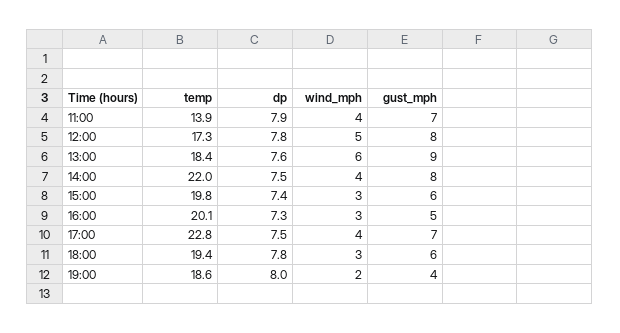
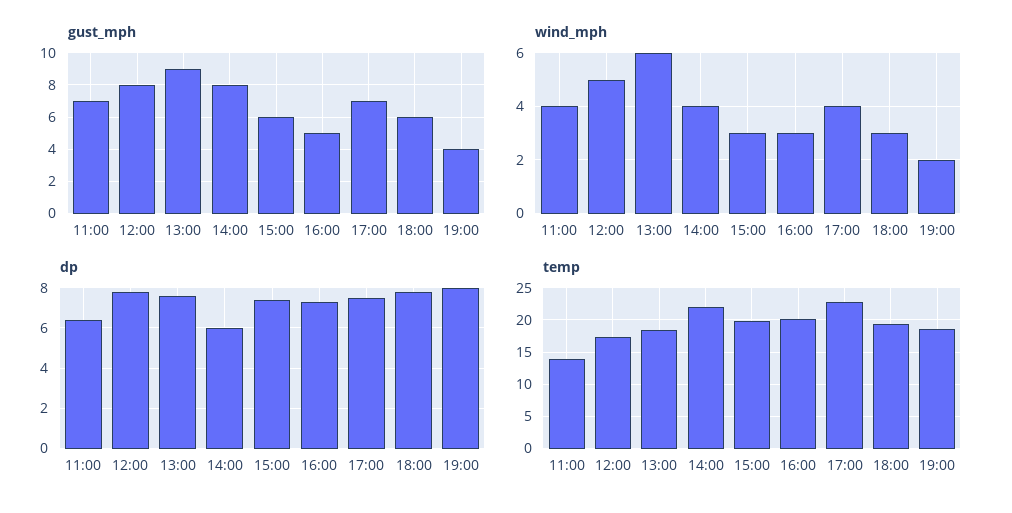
dp, 11:00: 7.9 -> 6.5
dp, 14:00: 7.5 -> 6

